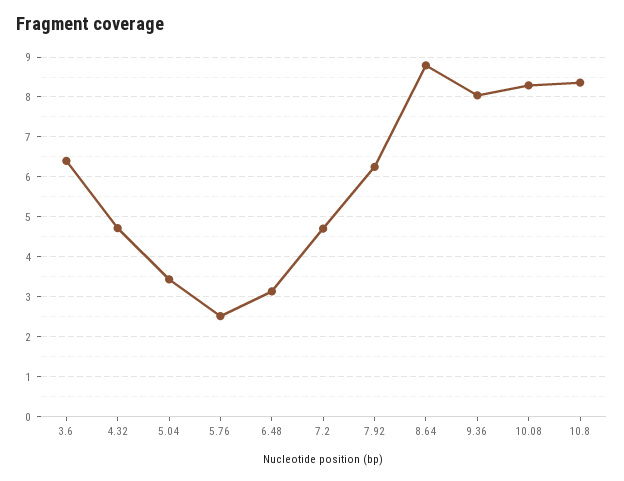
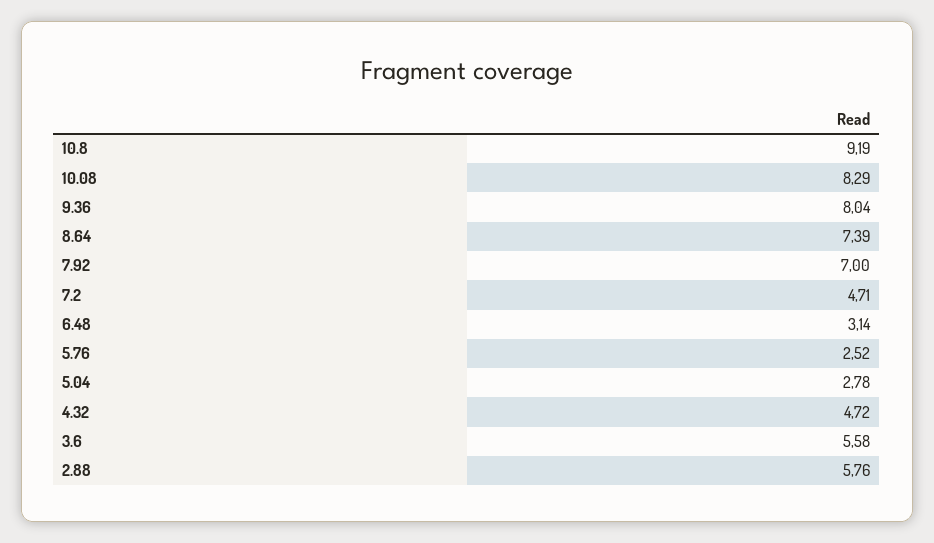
3.6: 6.4 -> 5.58
5.04: 3.4 -> 2.78
7.92: 6.2 -> 7
8.64: 8.8 -> 7.39
10.8: 8.4 -> 9.19
2.88: none -> 5.76

